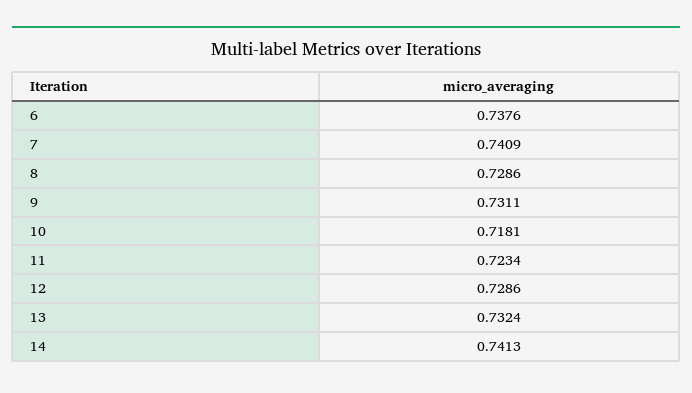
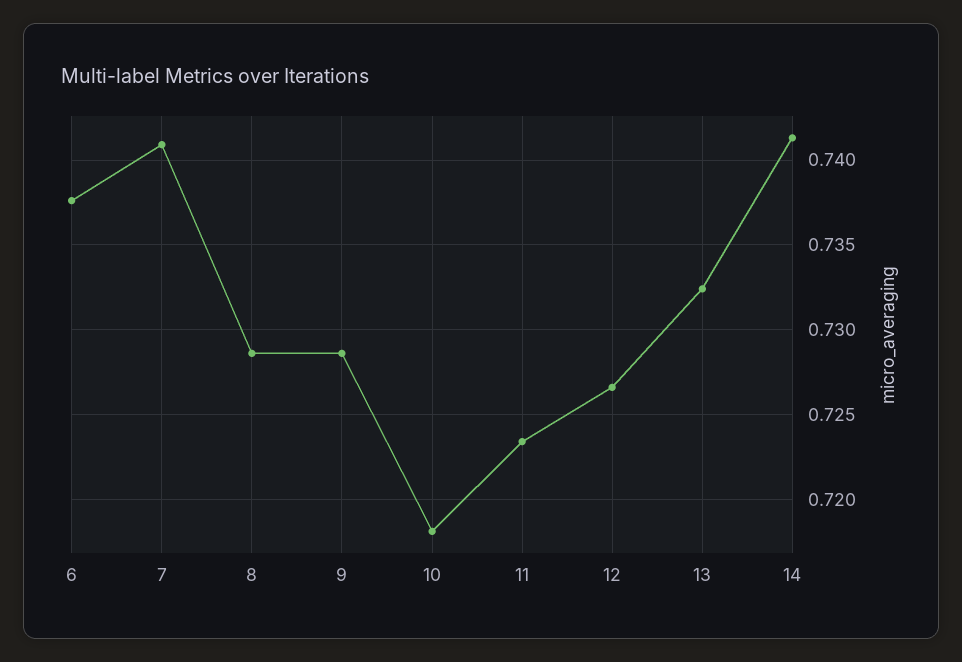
9: 0.7311 -> 0.7285
12: 0.7286 -> 0.7265

